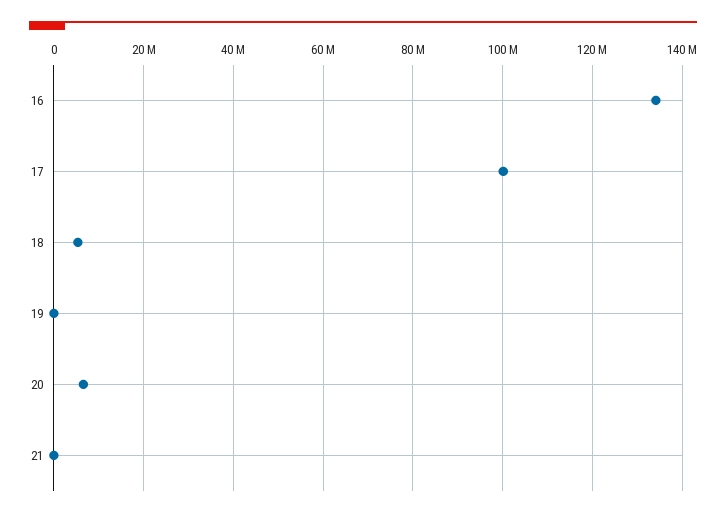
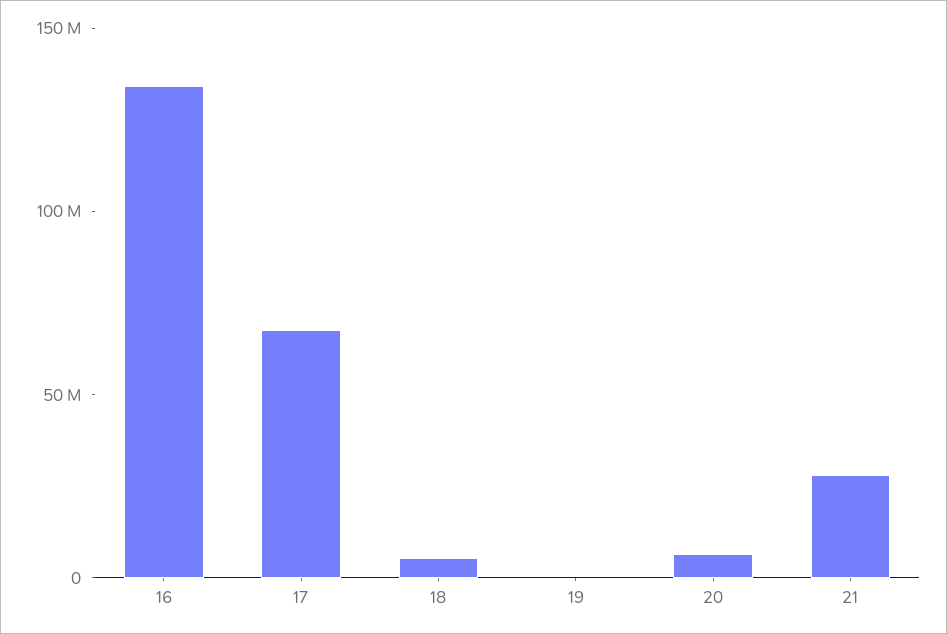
17: 100000000 -> 70000000
21: 0 -> 30000000

